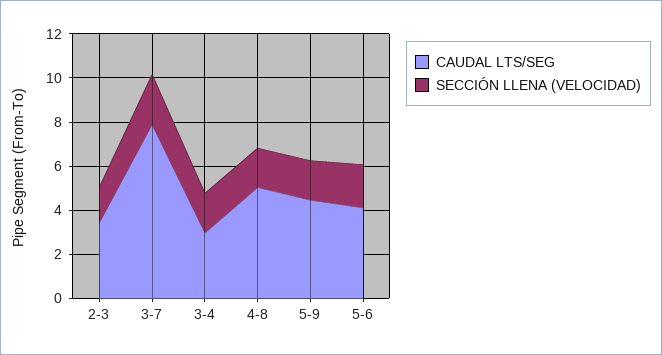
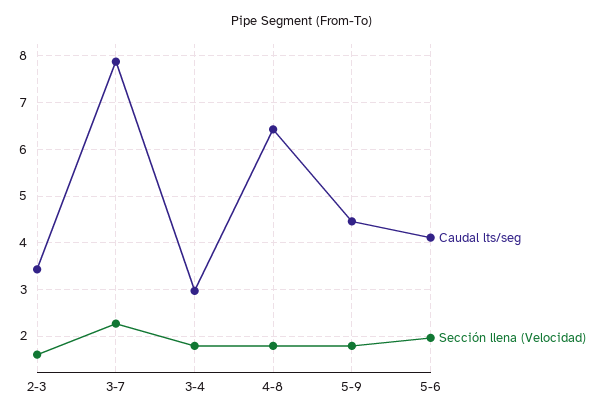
CAUDAL LTS/SEG, 4-8: 5 -> 6.4

